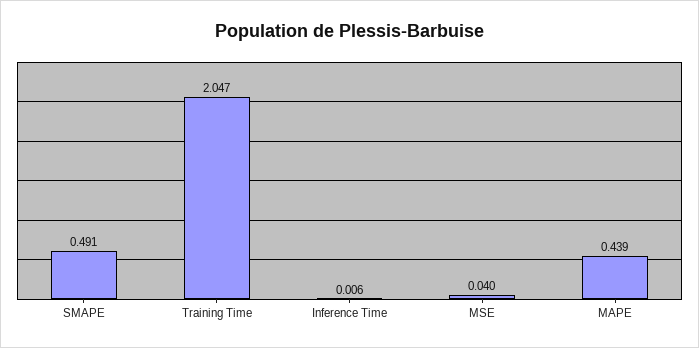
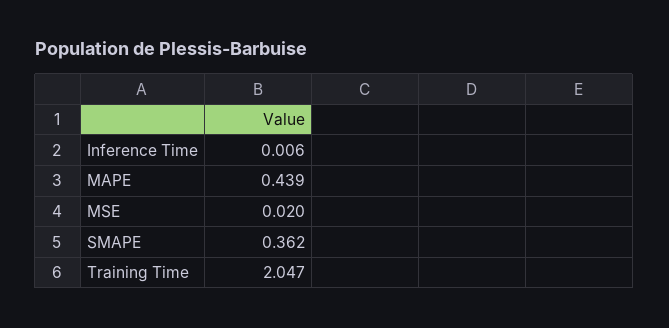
SMAPE: 0.491 -> 0.362
MSE: 0.04 -> 0.02

